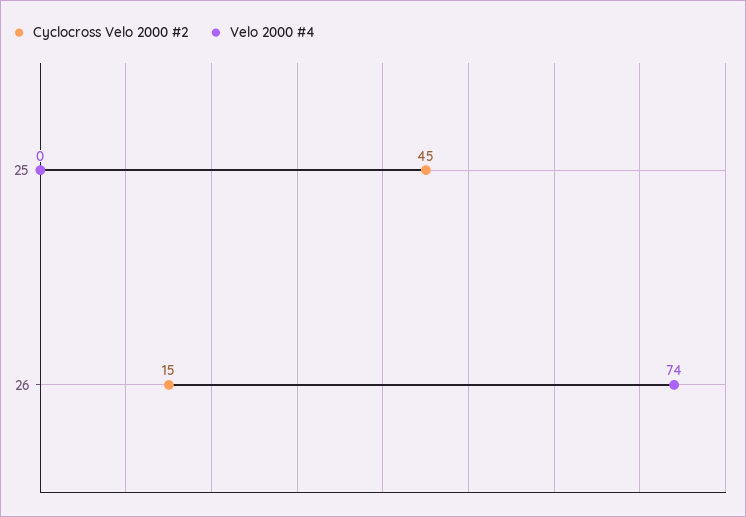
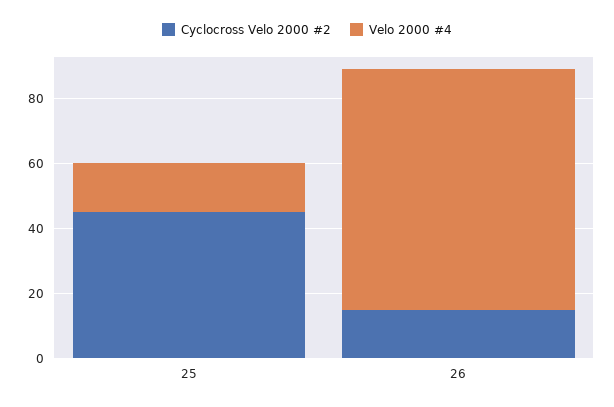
Velo 2000 #4, 25: 0 -> 15

